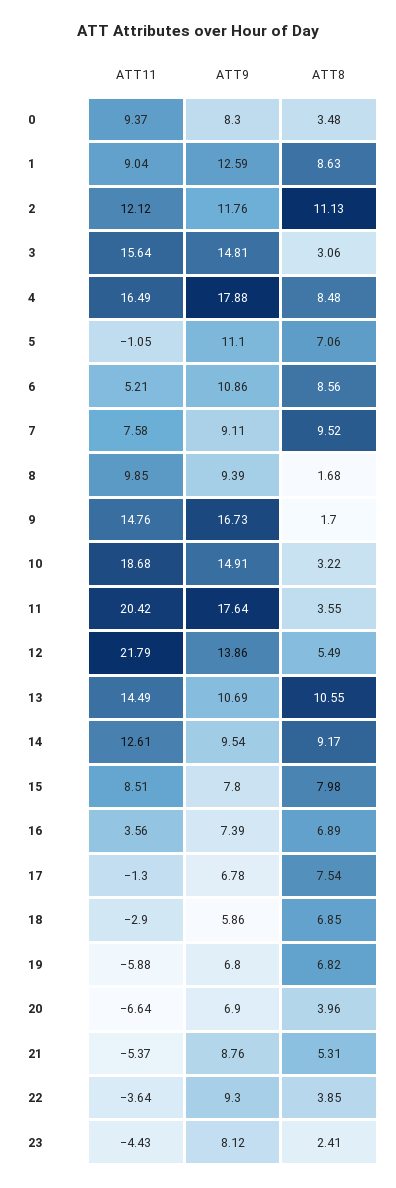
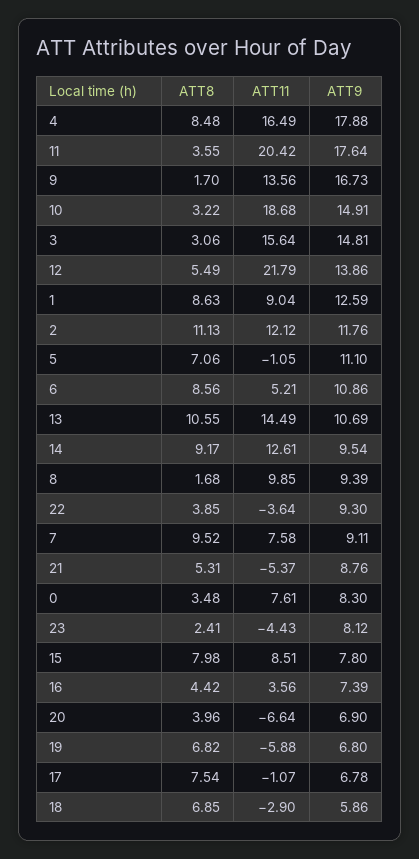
ATT11, 0: 9.37 -> 7.61
ATT11, 9: 14.76 -> 13.56
ATT8, 16: 6.89 -> 4.42
ATT11, 17: -1.3 -> -1.07

